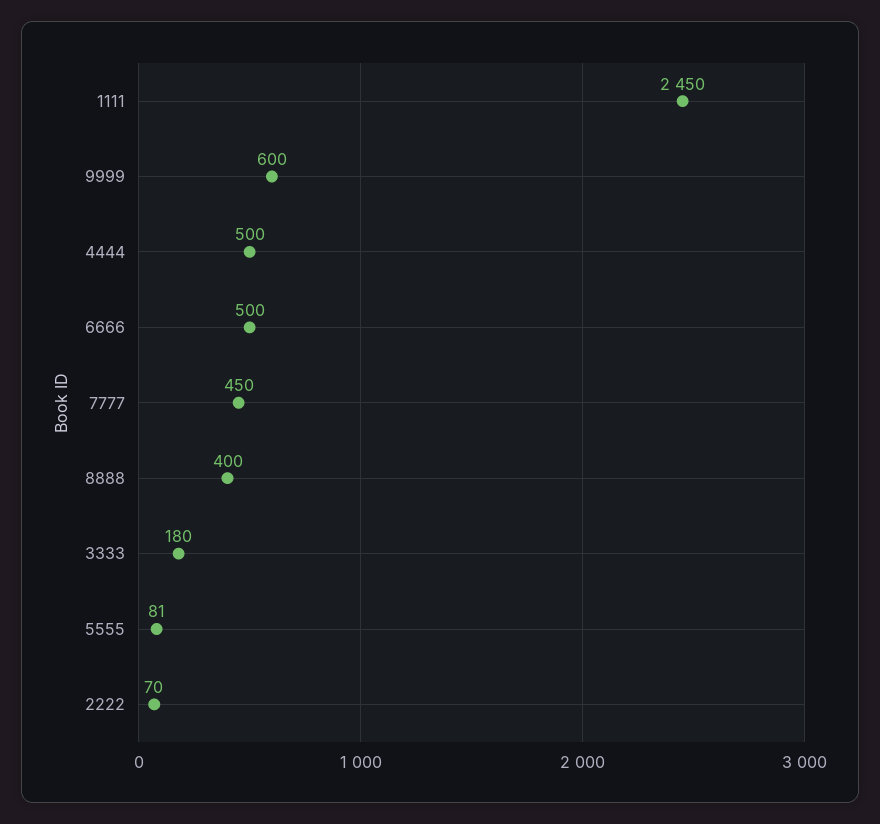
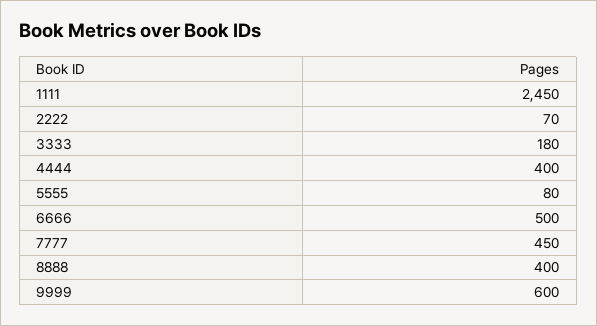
4444: 500 -> 400
5555: 81 -> 80

